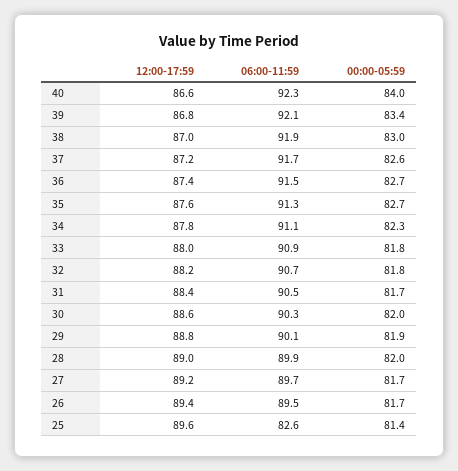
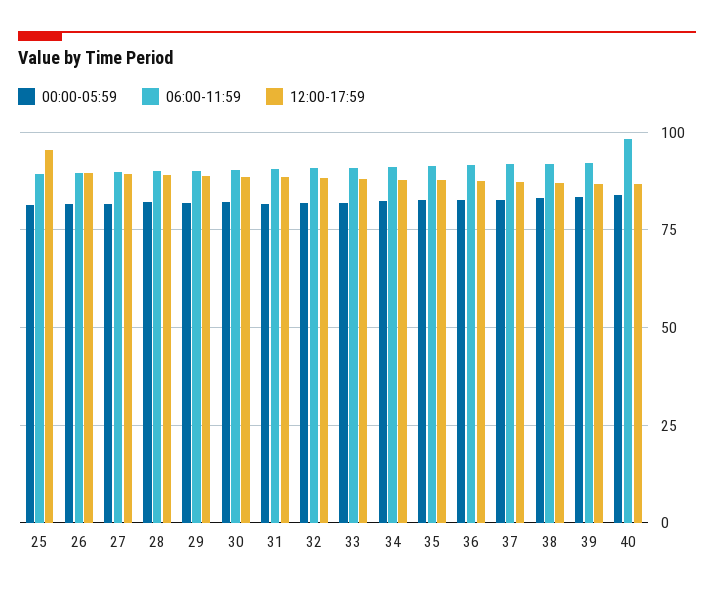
06:00-11:59, 40: 92.3 -> 97.5
12:00-17:59, 25: 89.6 -> 95
06:00-11:59, 25: 82.6 -> 90

